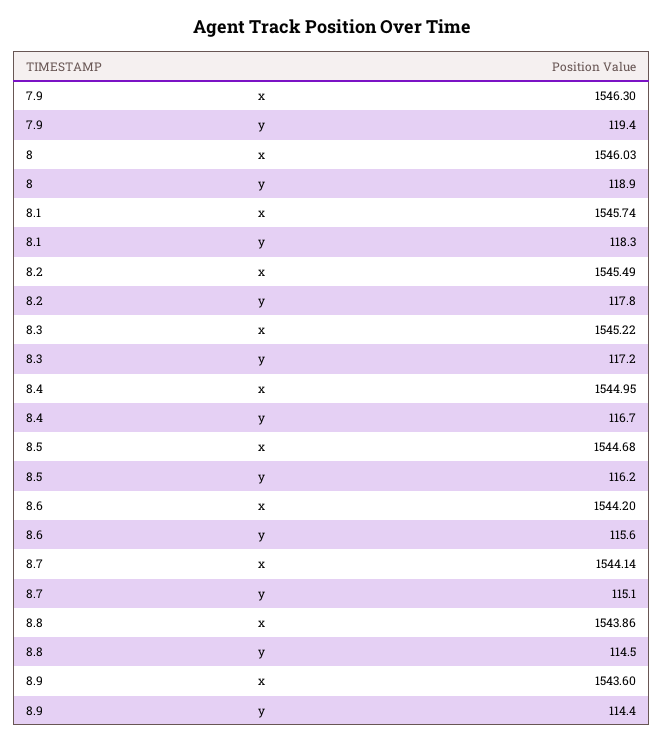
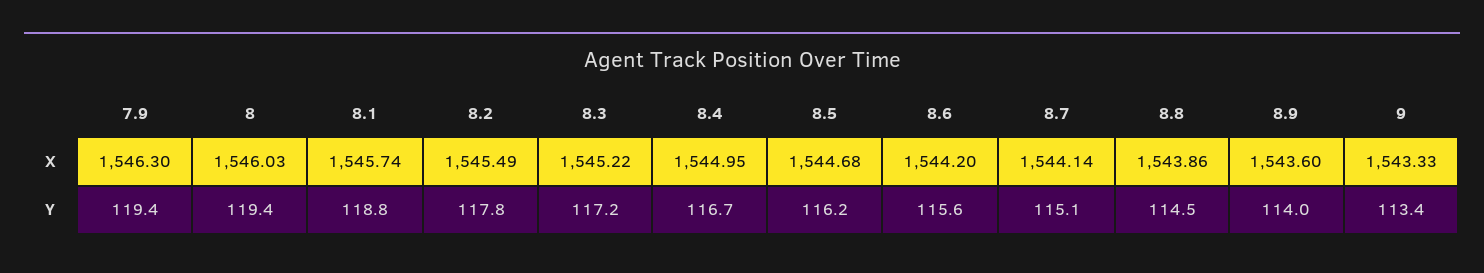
8, y: 118.9 -> 119.4
8.1, y: 118.3 -> 118.8
8.9, y: 114.4 -> 114
9, x: none -> 1543.33
9, y: none -> 113.4

